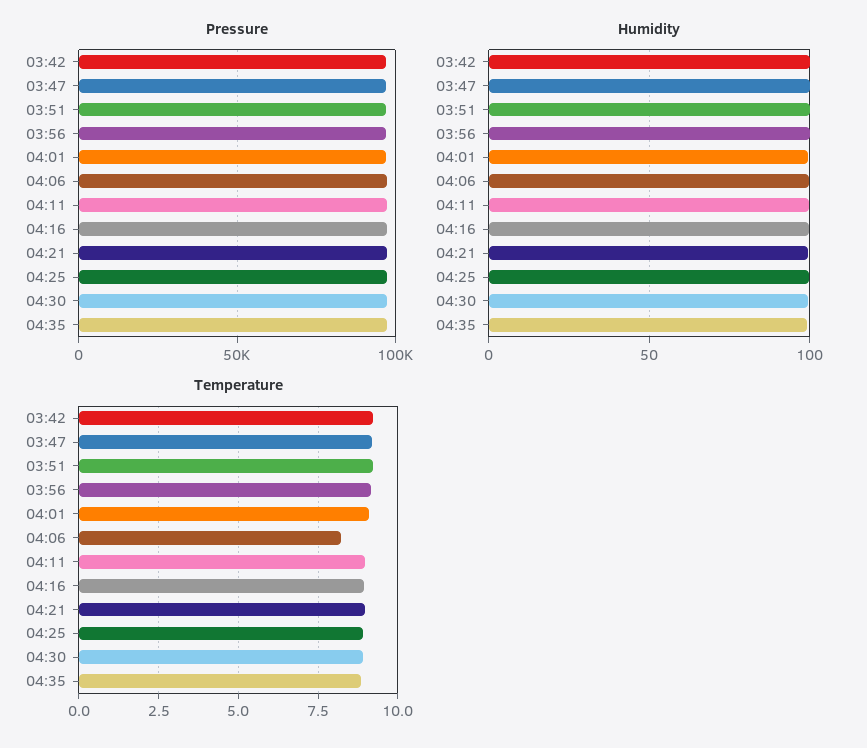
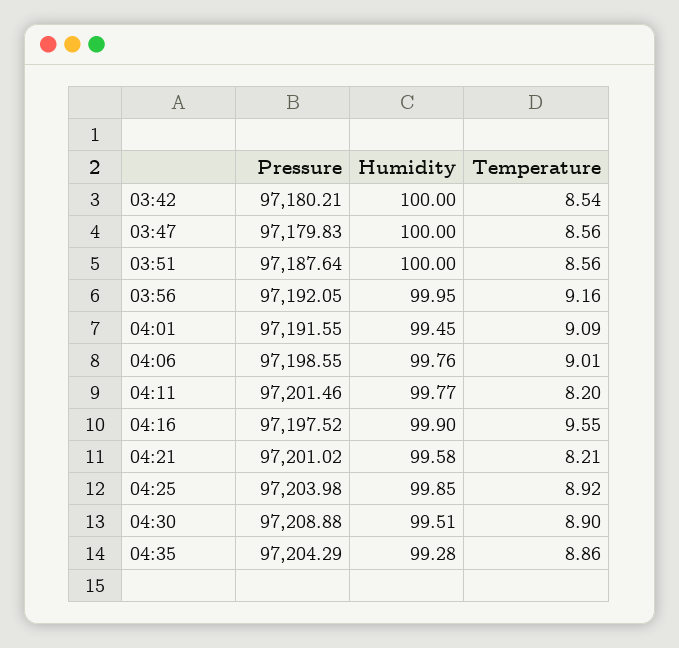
Temperature, 03:42: 9.25 -> 8.54
Temperature, 03:47: 9.25 -> 8.56
Temperature, 03:51: 9.25 -> 8.56
Temperature, 04:06: 8.25 -> 9.01
Temperature, 04:11: 9 -> 8.2
Temperature, 04:16: 9 -> 9.55
Temperature, 04:21: 9 -> 8.21

